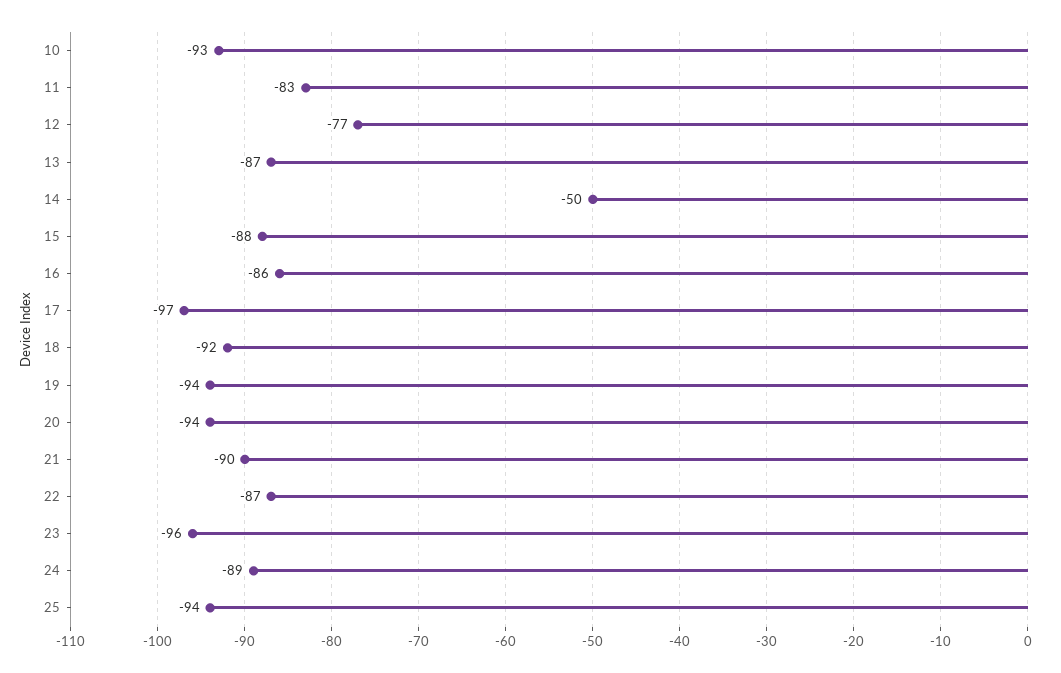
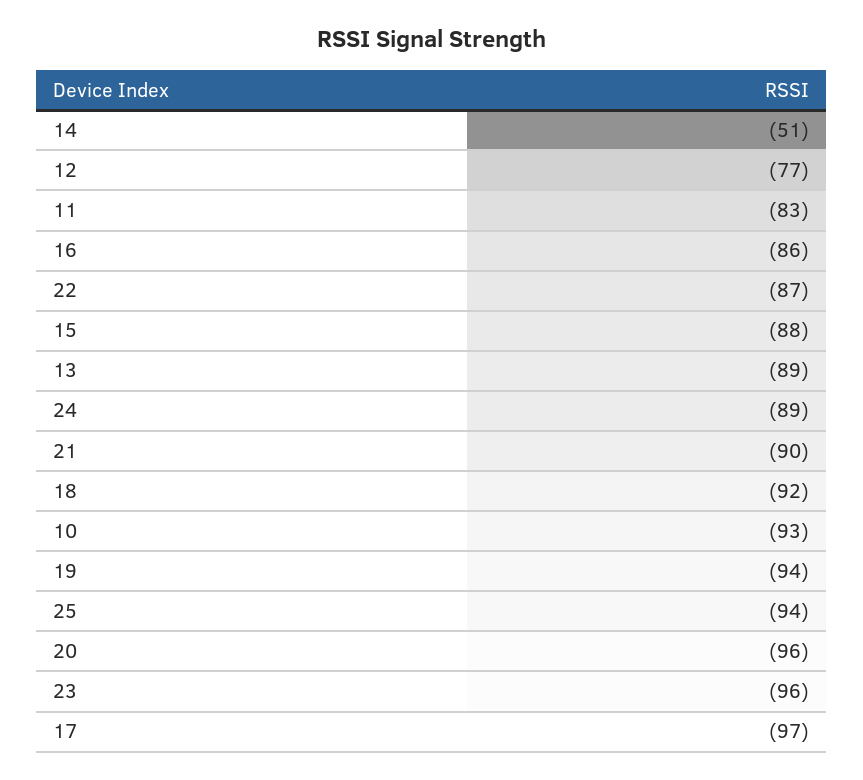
13: -87 -> -89
14: -50 -> -51
20: -94 -> -96

